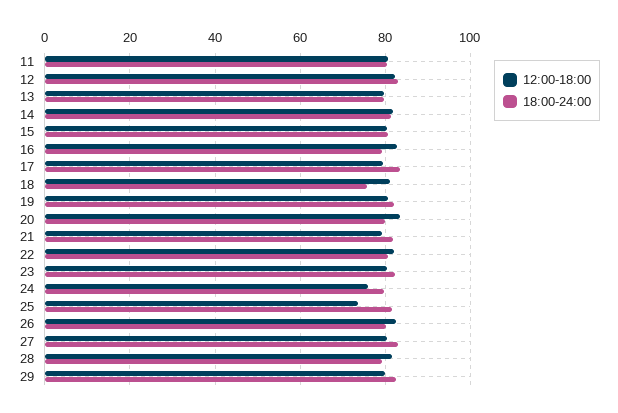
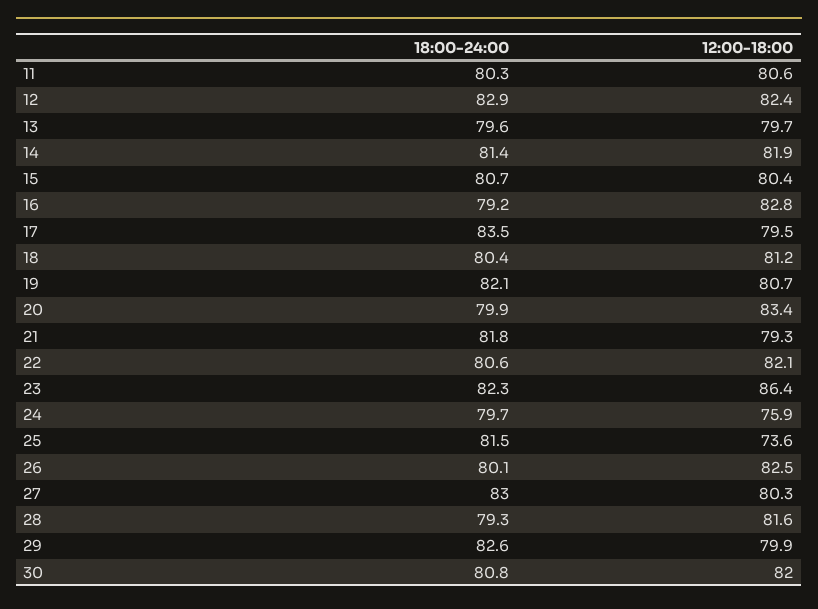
18:00-24:00, 18: 76 -> 80.4
12:00-18:00, 23: 80 -> 86.4
18:00-24:00, 30: none -> 80.8
12:00-18:00, 30: none -> 82

